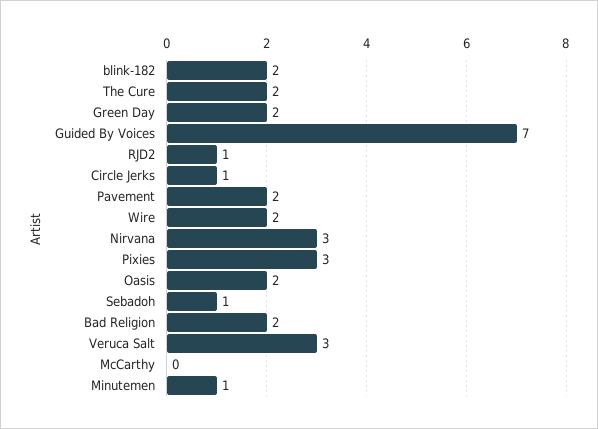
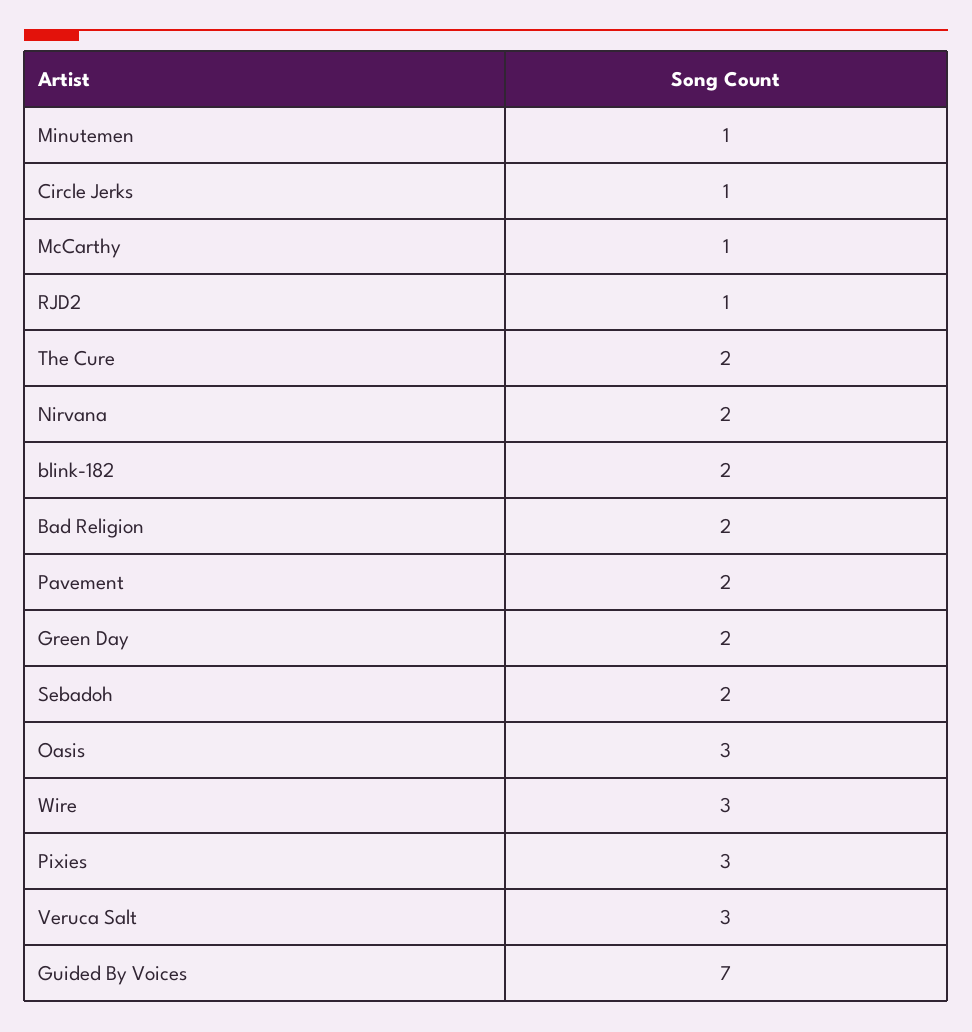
Wire: 2 -> 3
Nirvana: 3 -> 2
Oasis: 2 -> 3
Sebadoh: 1 -> 2
McCarthy: 0 -> 1

